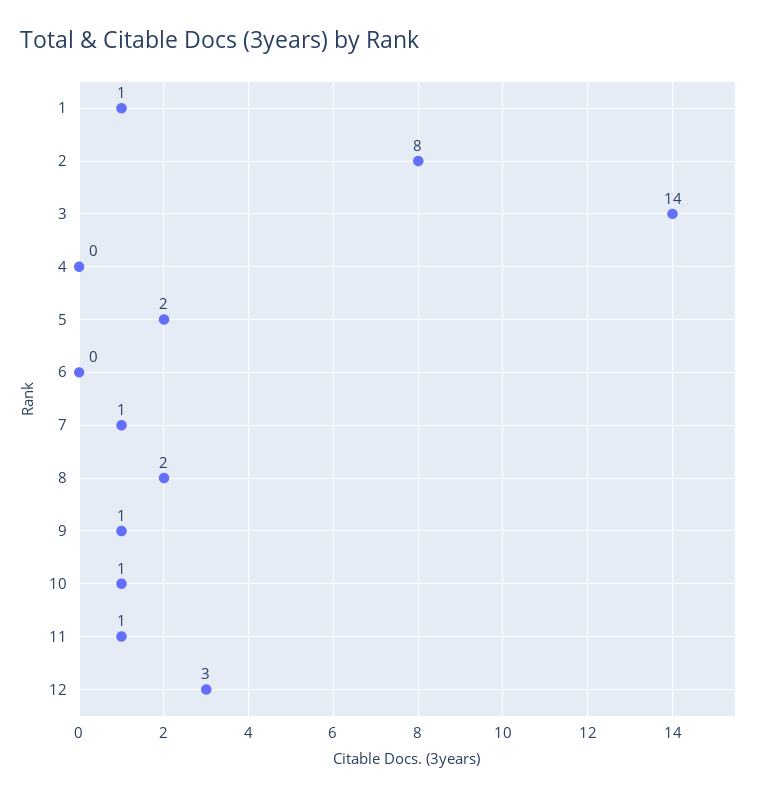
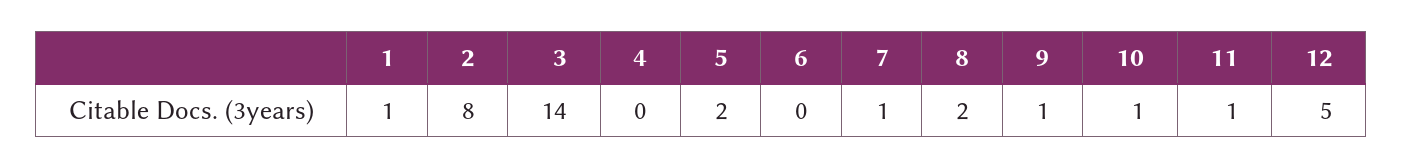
12: 3 -> 5

